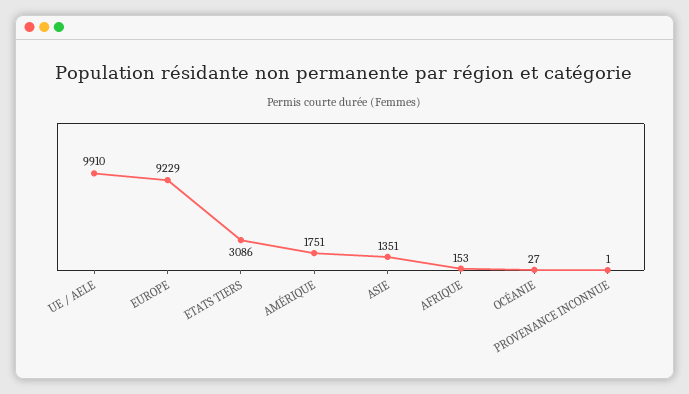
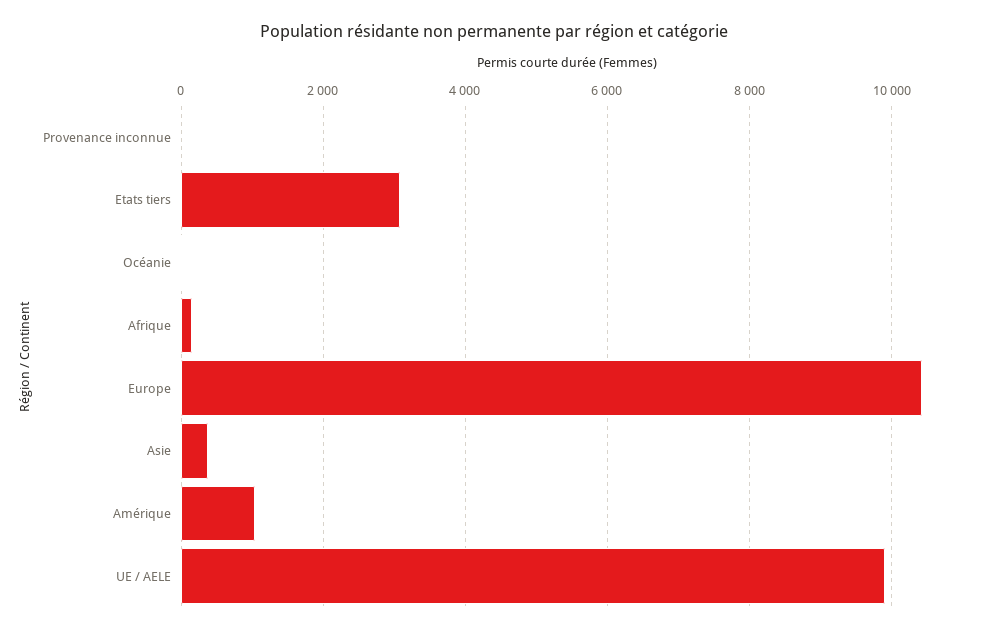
EUROPE: 9229 -> 10400
AMÉRIQUE: 1751 -> 1000
ASIE: 1351 -> 400

